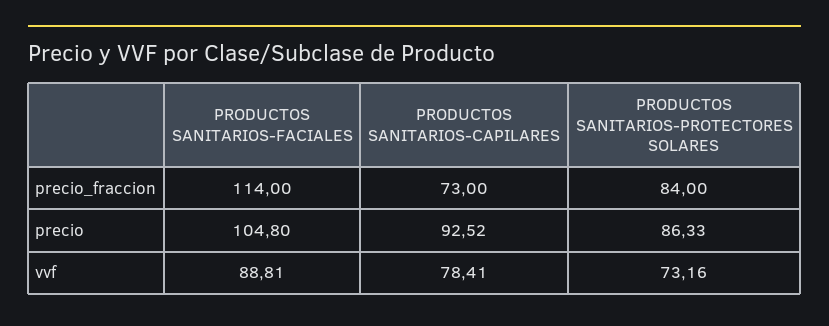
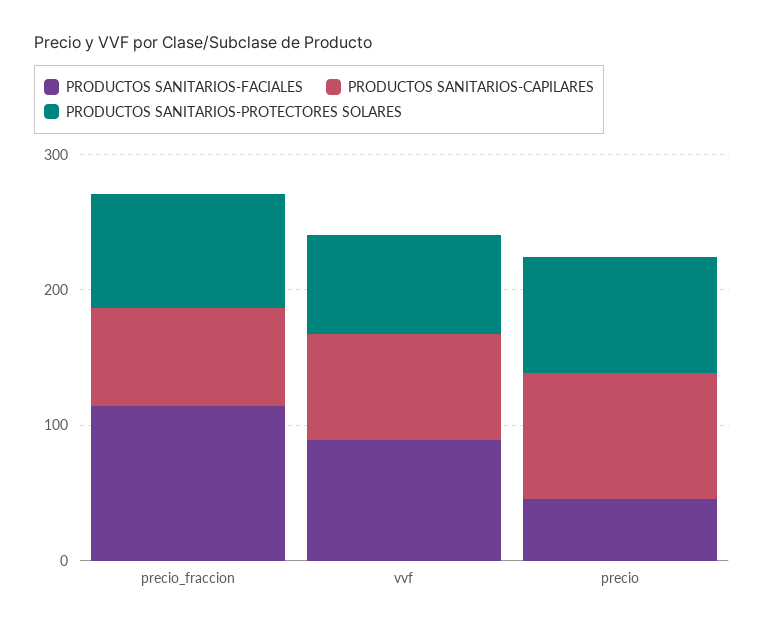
PRODUCTOS SANITARIOS-FACIALES, precio: 104.8 -> 40

